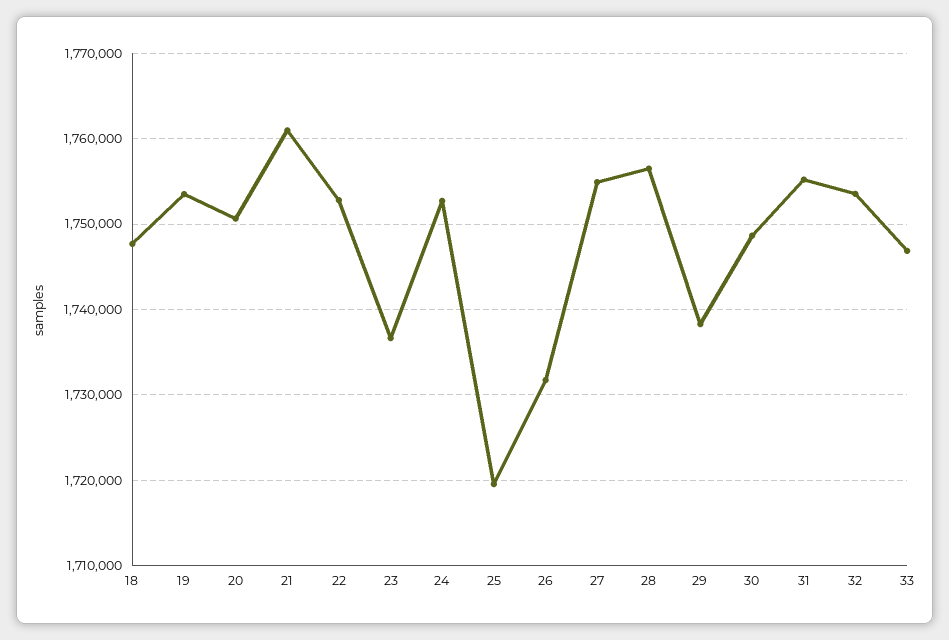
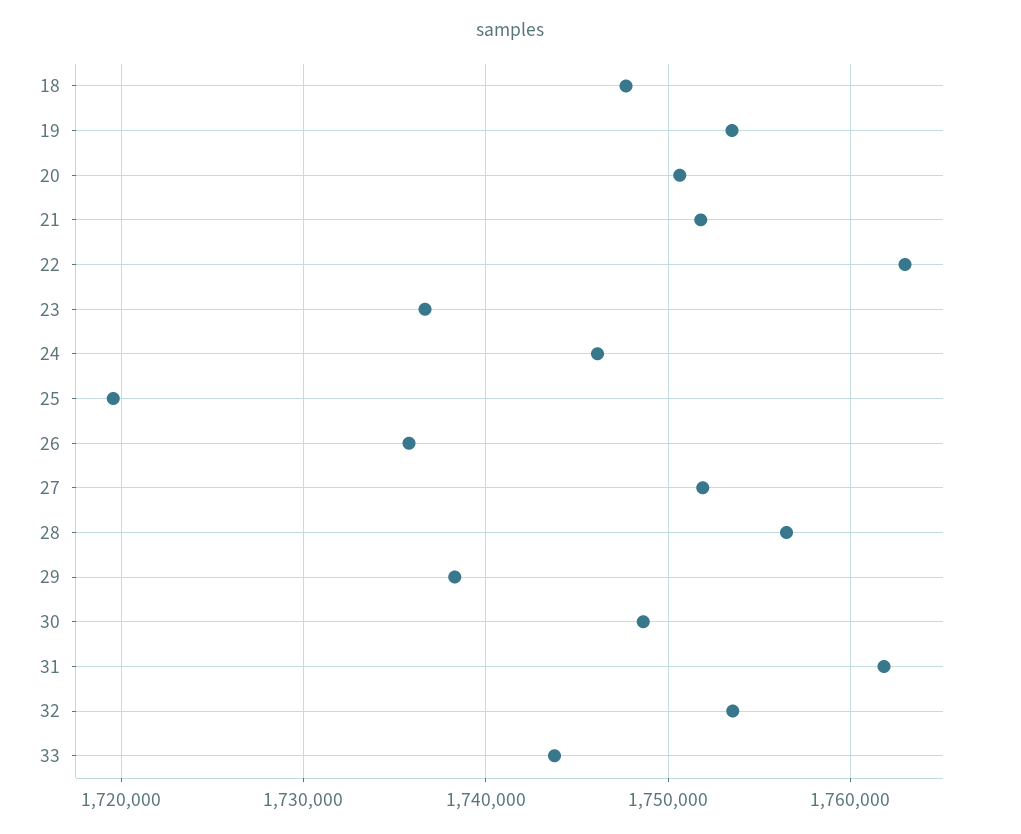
21: 1761000 -> 1752000
22: 1753000 -> 1763000
24: 1753000 -> 1746000
26: 1732000 -> 1736000
27: 1755000 -> 1752000
31: 1755000 -> 1762000
33: 1747000 -> 1744000

